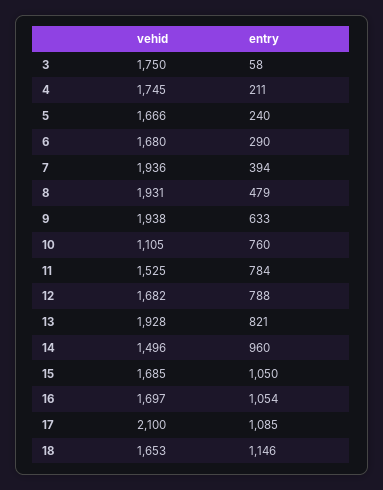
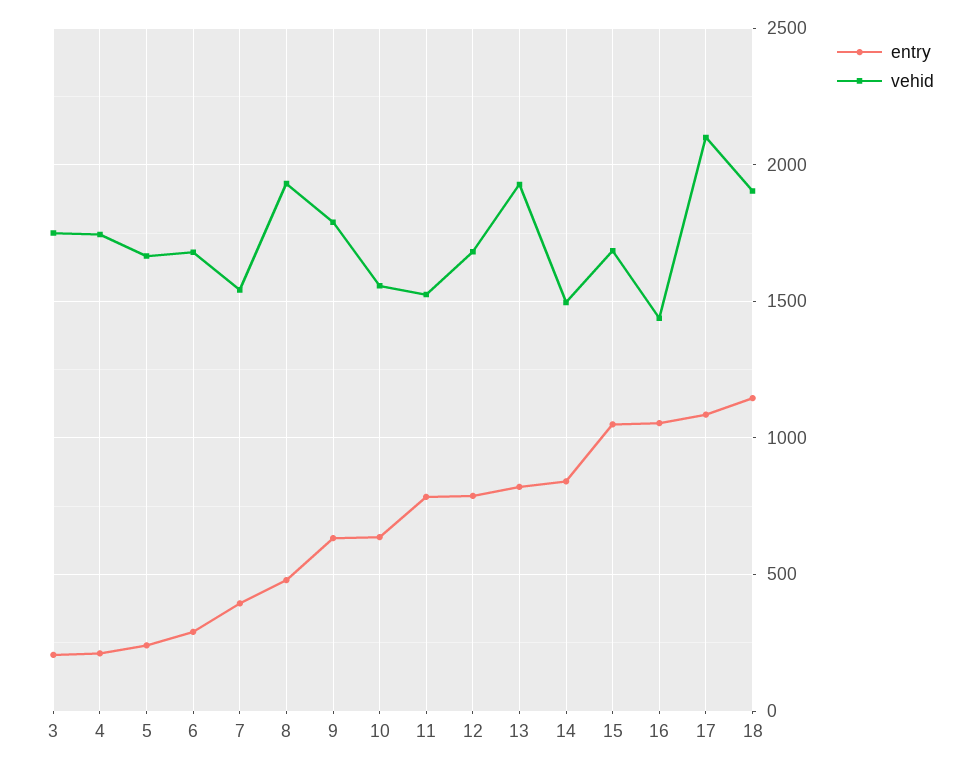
entry, 3: 58 -> 200
vehid, 7: 1936 -> 1550
vehid, 9: 1938 -> 1800
vehid, 10: 1105 -> 1550
entry, 10: 760 -> 650
entry, 14: 960 -> 850
vehid, 16: 1697 -> 1450
vehid, 18: 1653 -> 1900

